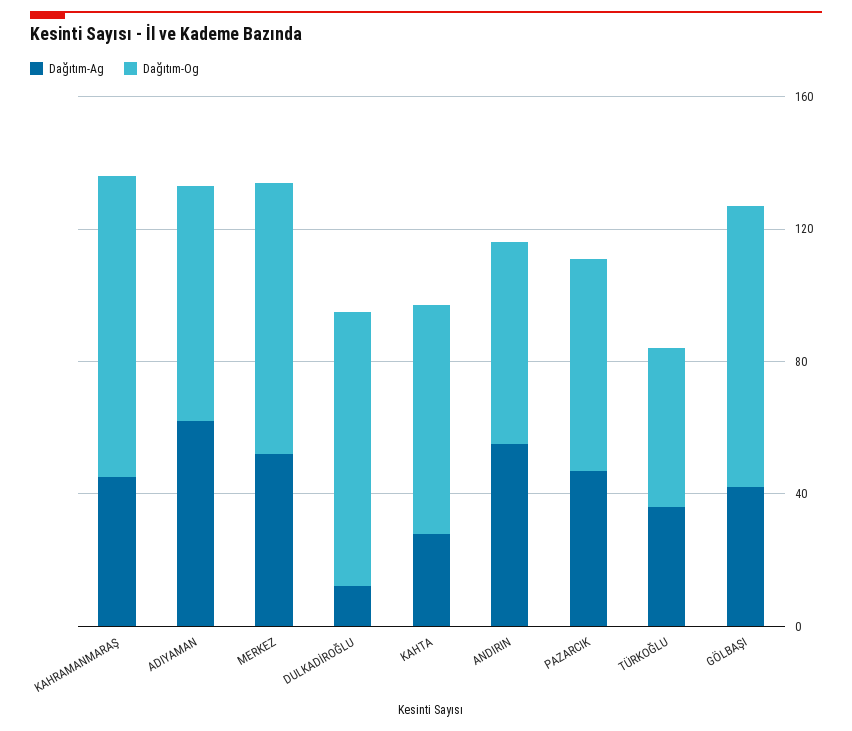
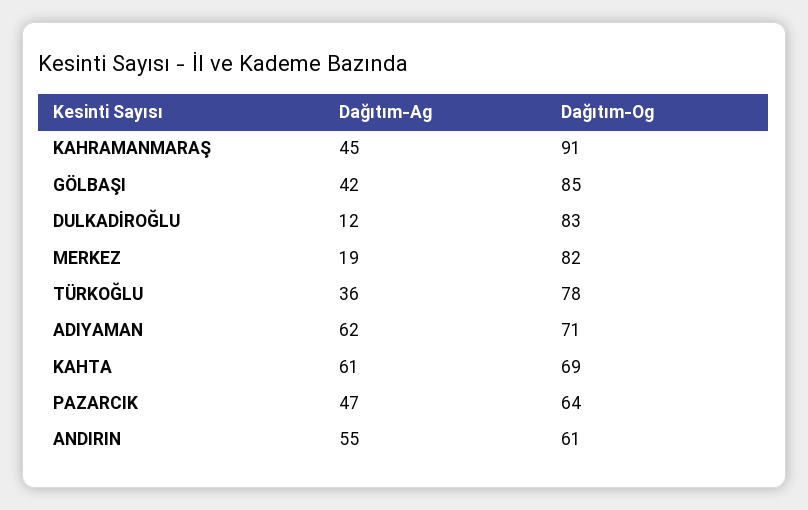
Dağıtım-Ag, MERKEZ: 50 -> 19
Dağıtım-Ag, KAHTA: 30 -> 61
Dağıtım-Og, TÜRKOĞLU: 50 -> 78

